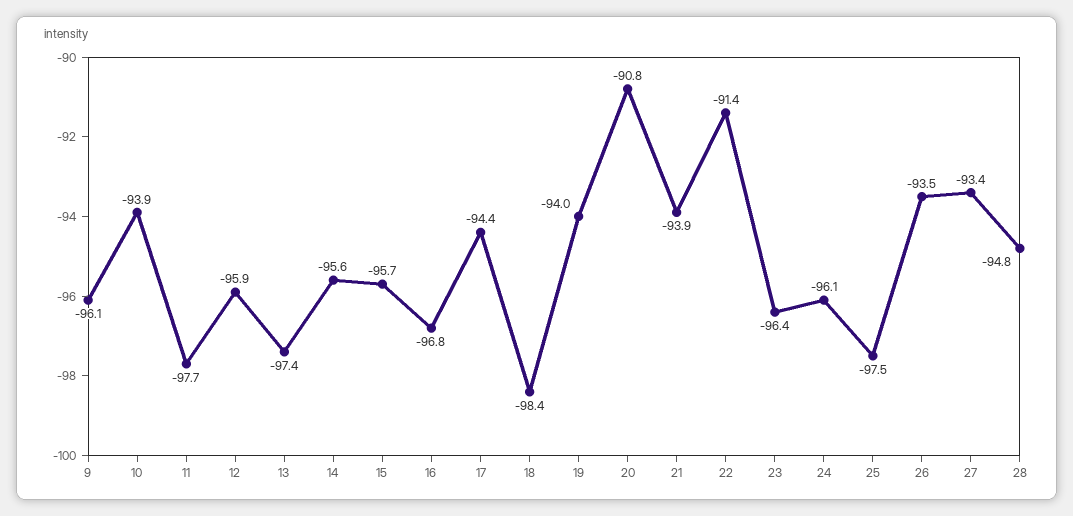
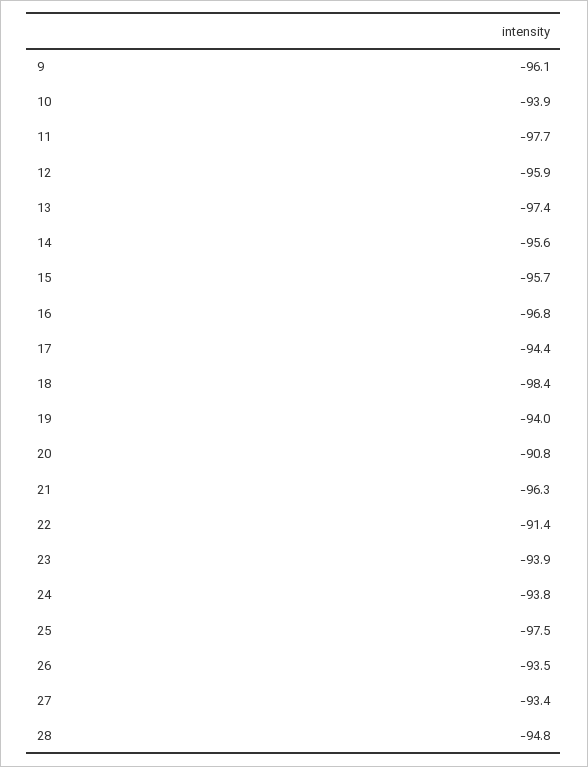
21: -93.9 -> -96.3
23: -96.4 -> -93.9
24: -96.1 -> -93.8

